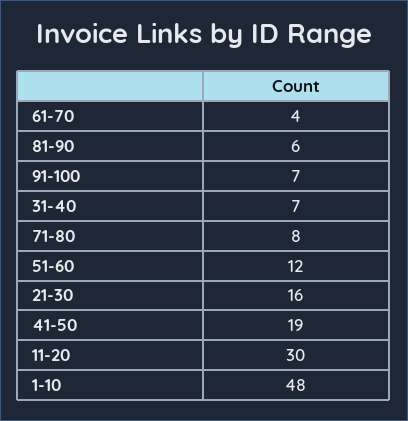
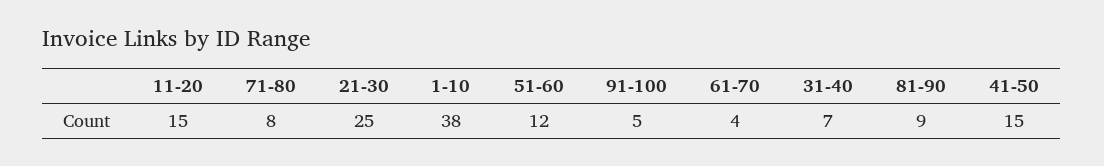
81-90: 6 -> 9
91-100: 7 -> 5
21-30: 16 -> 25
41-50: 19 -> 15
11-20: 30 -> 15
1-10: 48 -> 38

